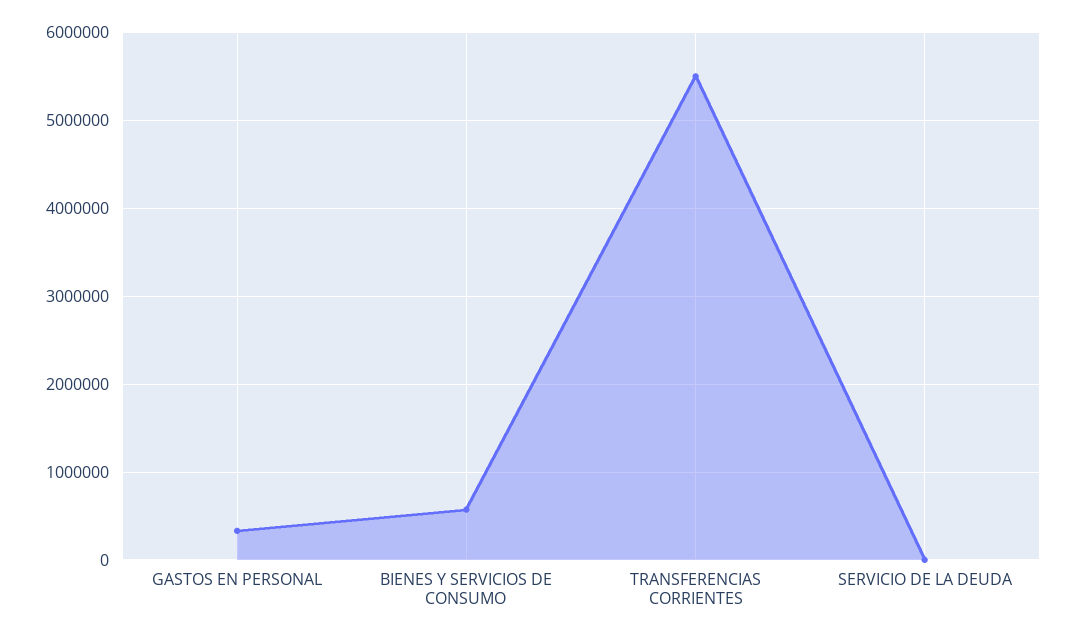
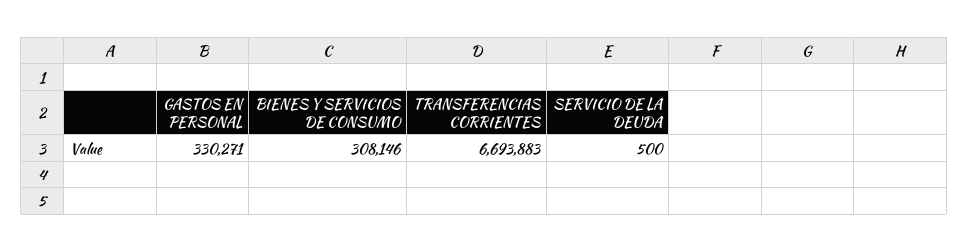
BIENES Y SERVICIOS DE CONSUMO: 600000 -> 308146
TRANSFERENCIAS CORRIENTES: 5500000 -> 6693883

